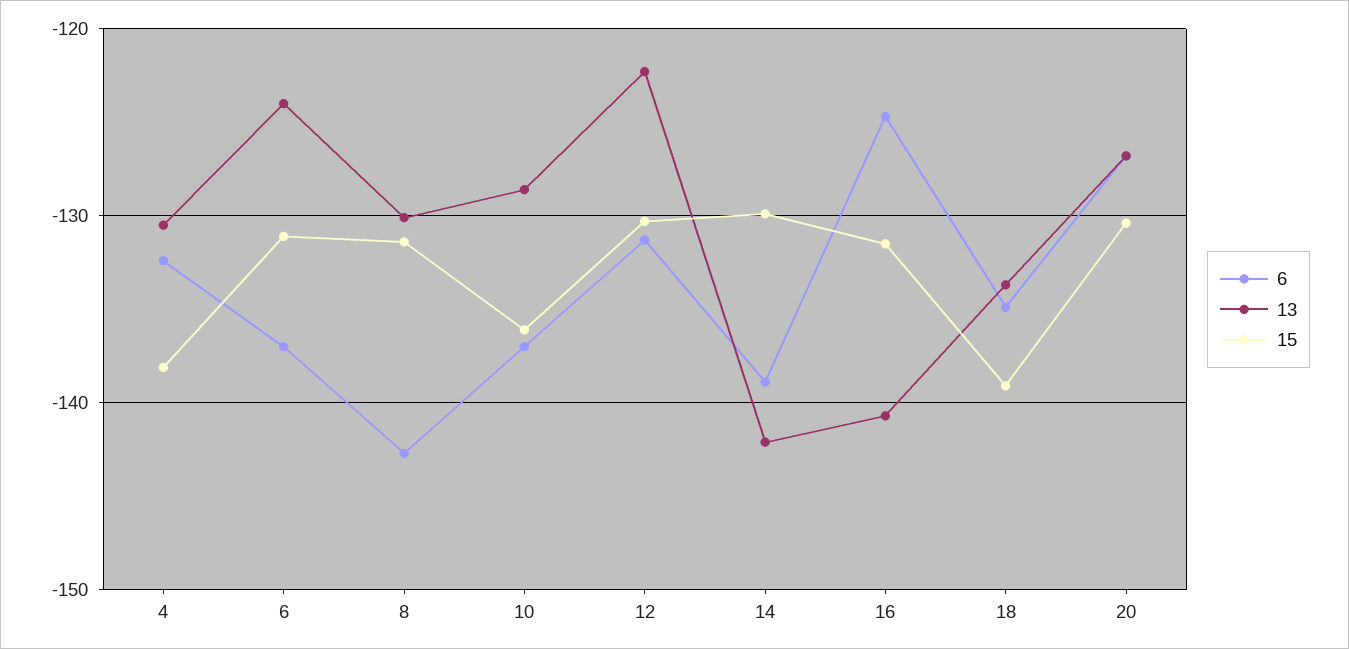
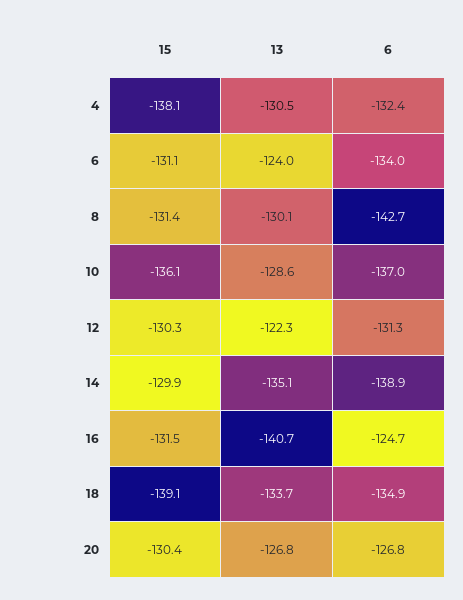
6, 6: -137 -> -134
13, 14: -142 -> -135.1

